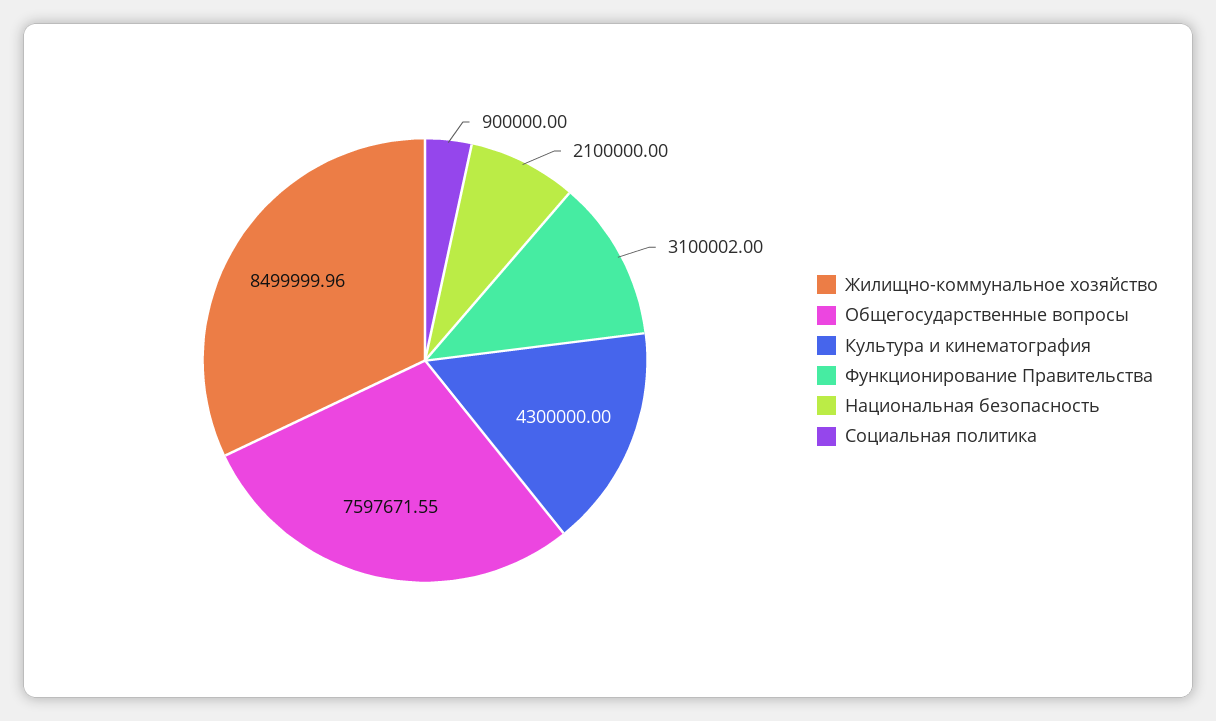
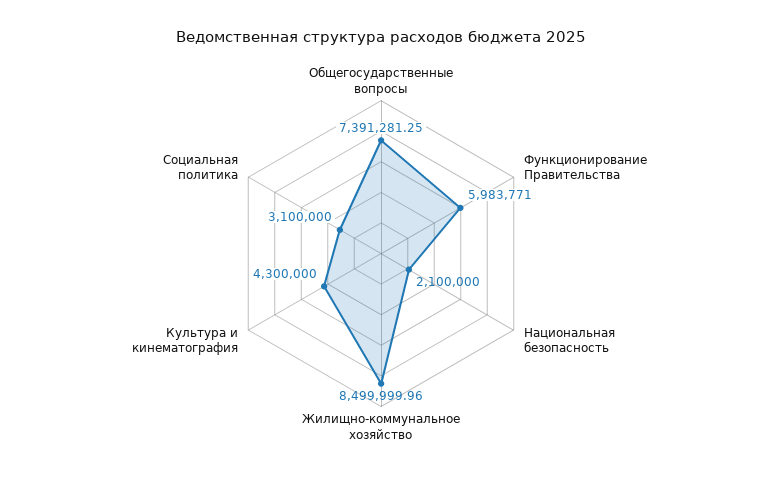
Общегосударственные вопросы: 7597671.55 -> 7391281.25
Функционирование Правительства: 3100002 -> 5983771
Социальная политика: 900000 -> 3100000

